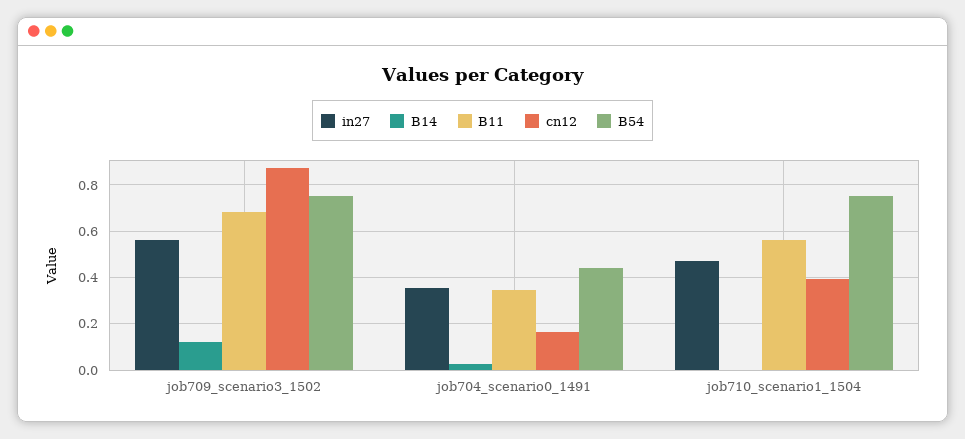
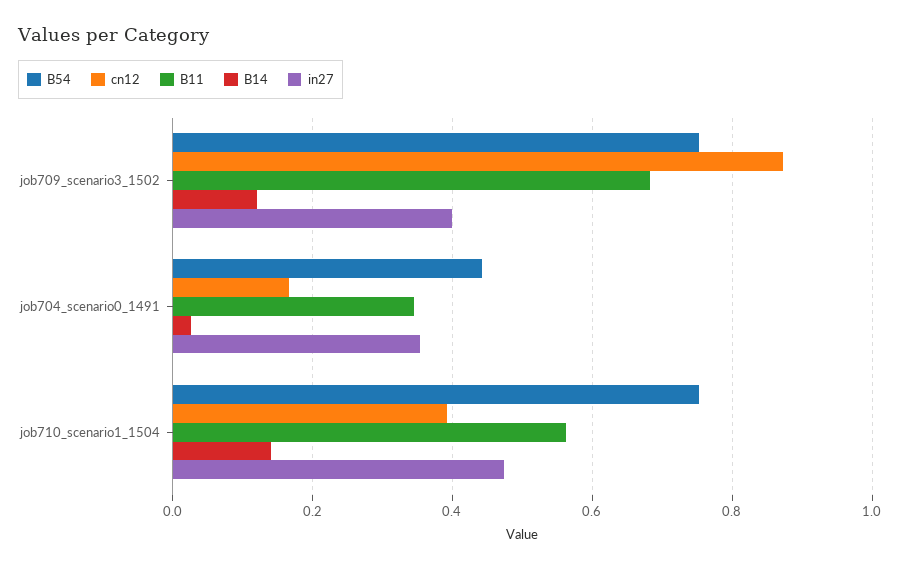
in27, job709_scenario3_1502: 0.55 -> 0.4
B14, job710_scenario1_1504: 0 -> 0.14

